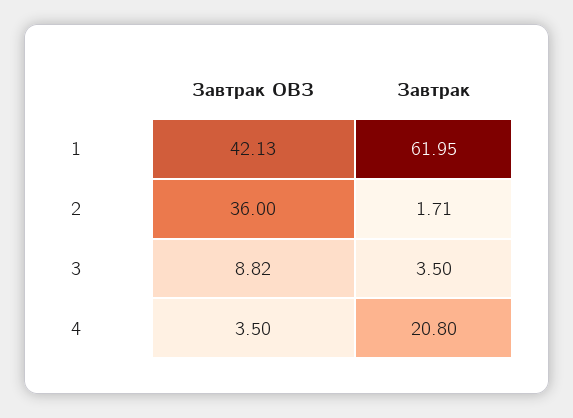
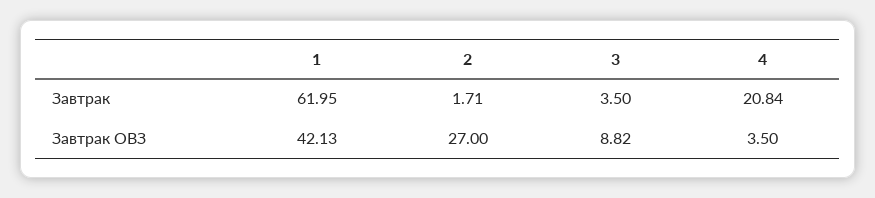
Завтрак ОВЗ, 2: 36 -> 27
Завтрак, 4: 20.8 -> 20.84

